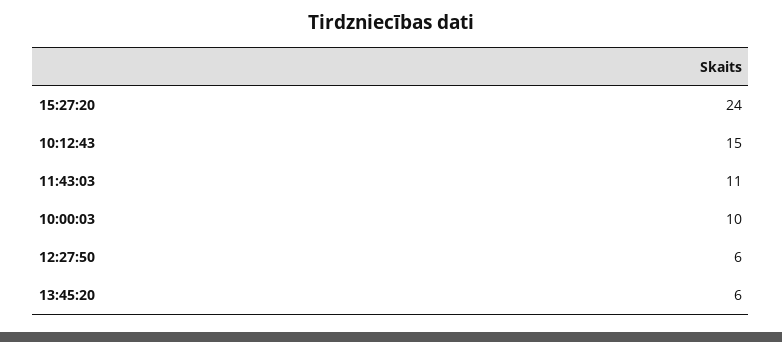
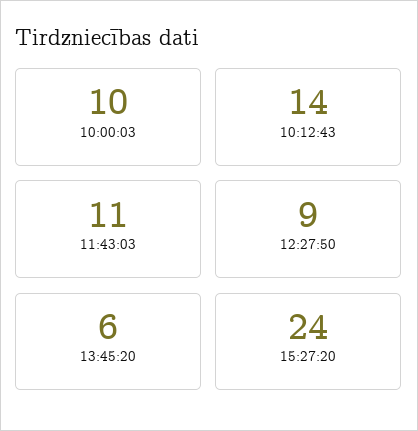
10:12:43: 15 -> 14
12:27:50: 6 -> 9

